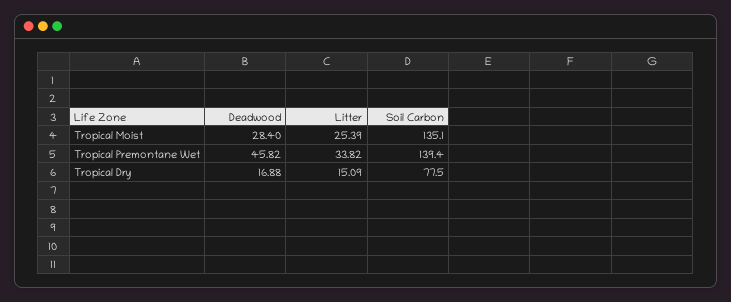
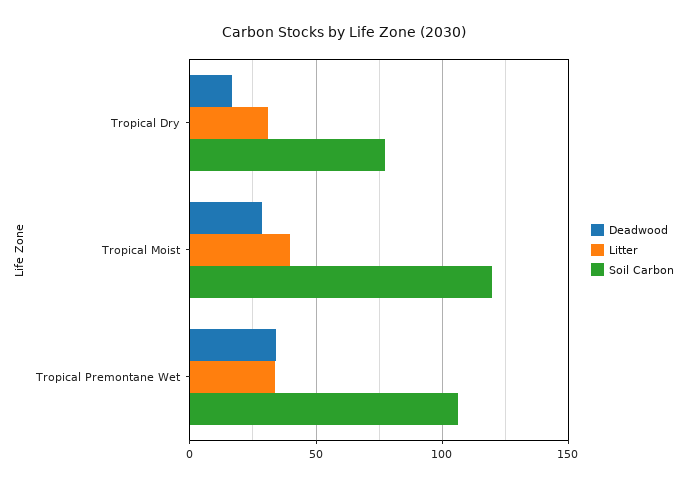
Litter, Tropical Moist: 25.39 -> 40
Soil Carbon, Tropical Moist: 135.1 -> 120
Deadwood, Tropical Premontane Wet: 45.82 -> 35
Soil Carbon, Tropical Premontane Wet: 139.4 -> 105
Litter, Tropical Dry: 15.09 -> 30

